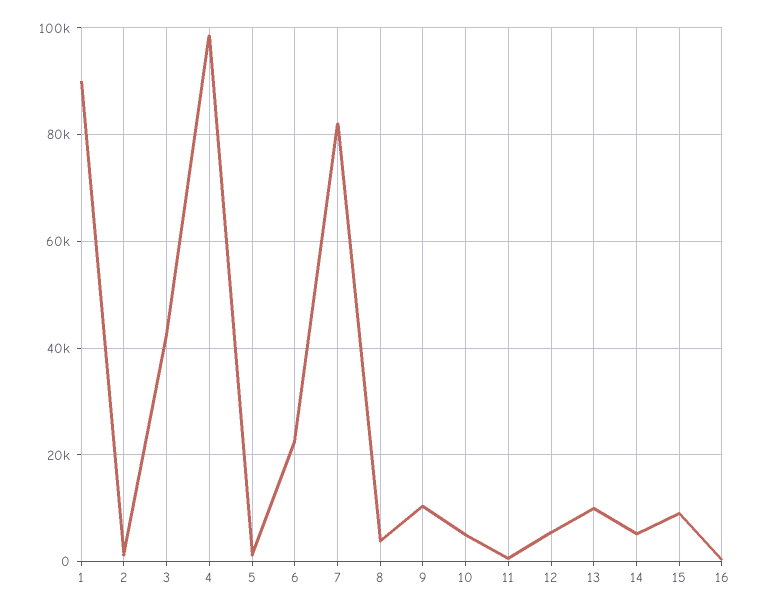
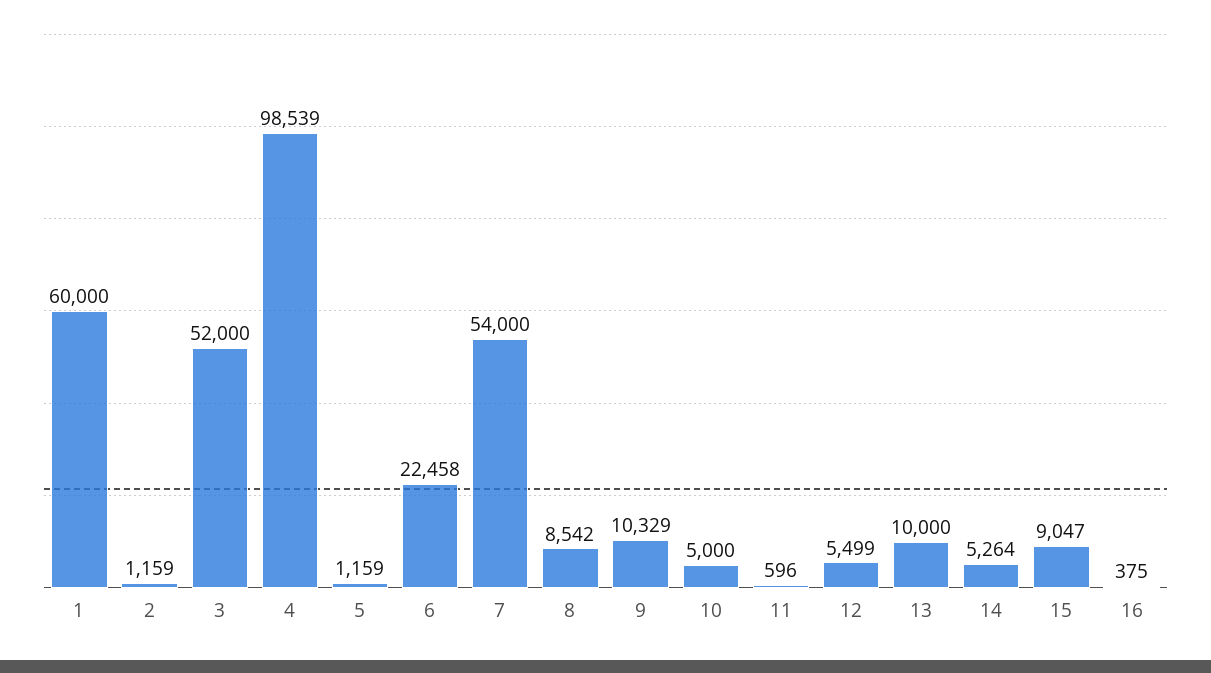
1: 90000 -> 60000
3: 42000 -> 52000
7: 82000 -> 54000
8: 4000 -> 8542

